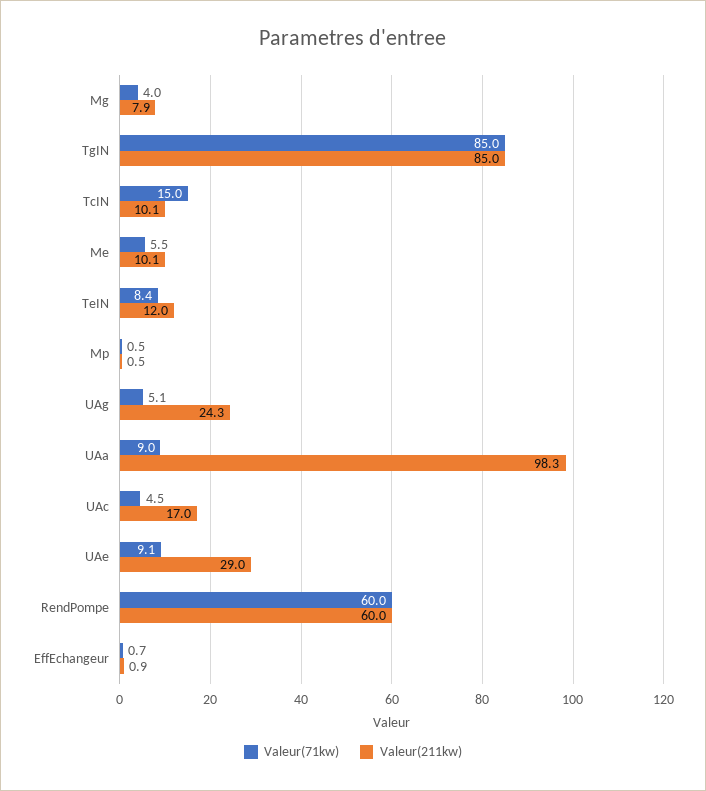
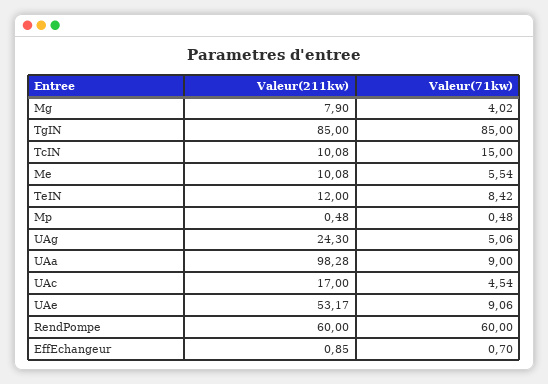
Valeur(211kw), UAe: 29 -> 53.17

